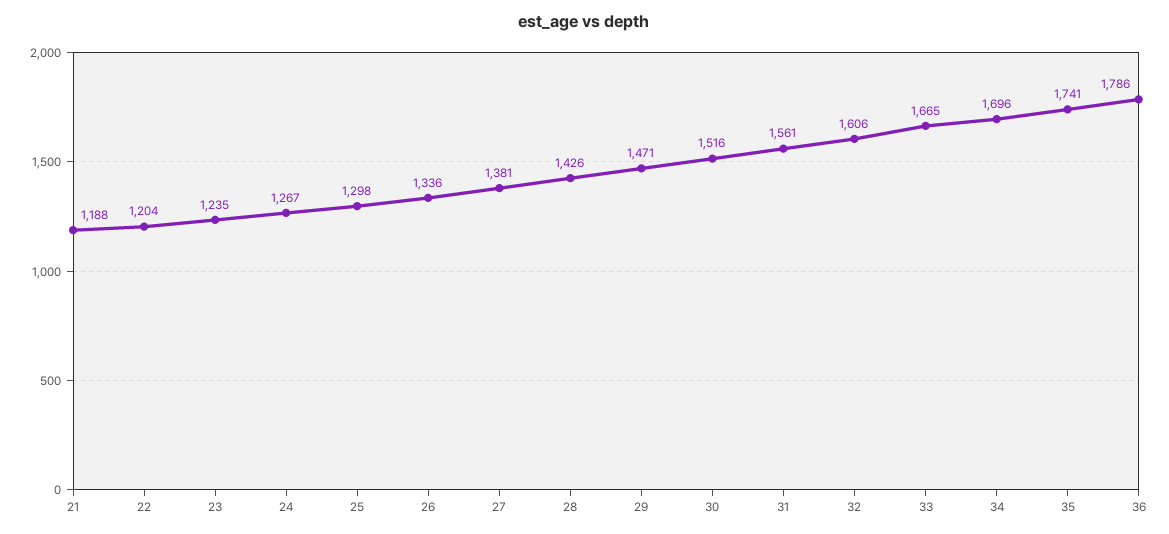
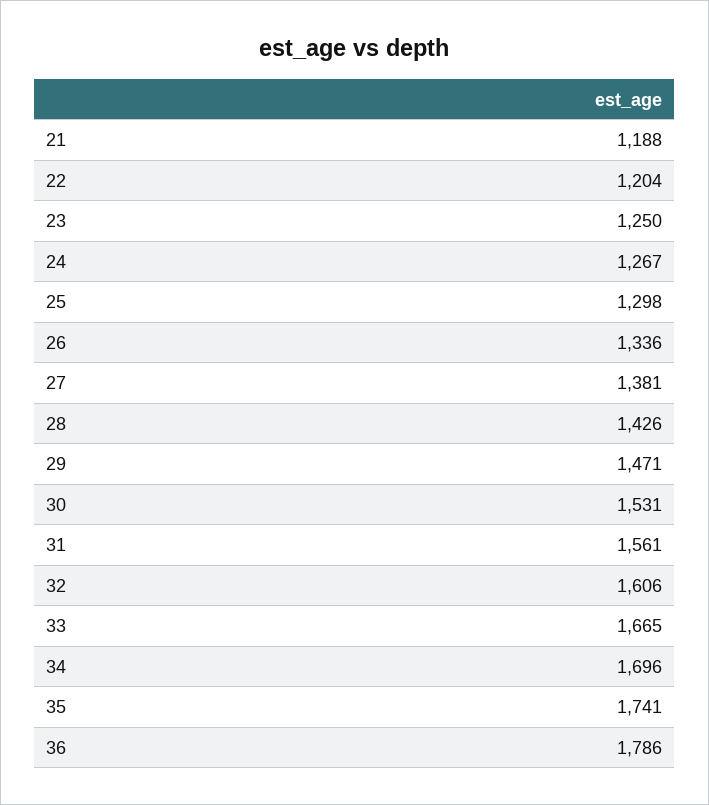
23: 1235 -> 1250
30: 1516 -> 1531

